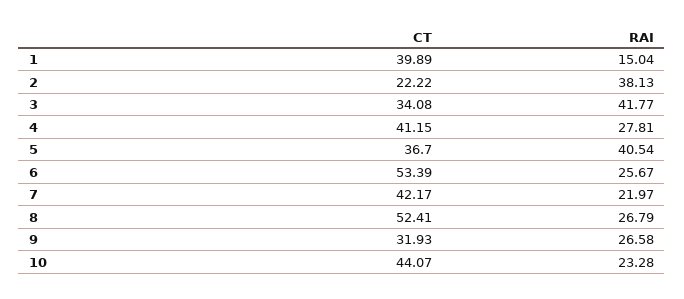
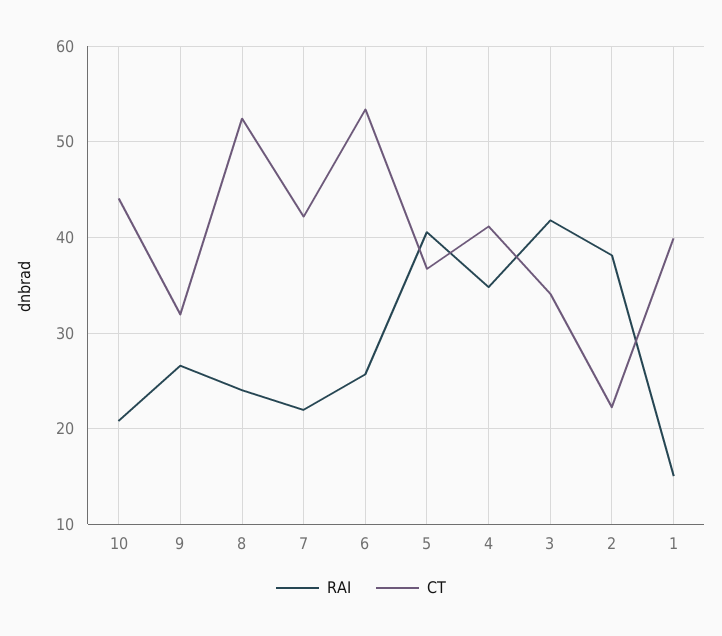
RAI, 4: 27.81 -> 35
RAI, 8: 26.79 -> 24
RAI, 10: 23.28 -> 21

